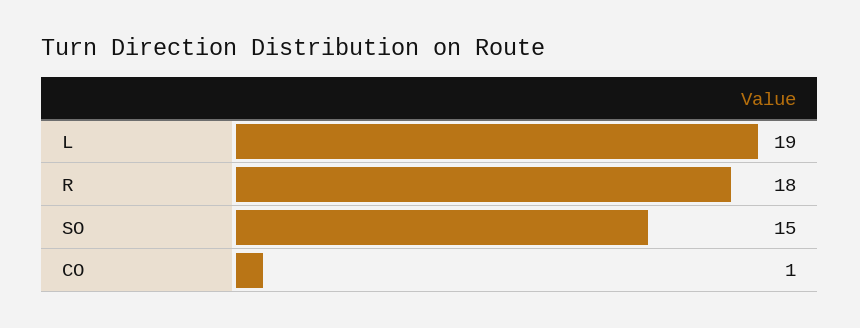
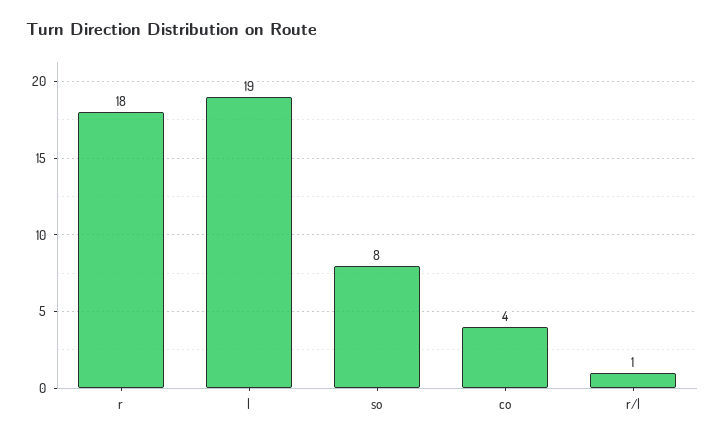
SO: 15 -> 8
CO: 1 -> 4
r/l: none -> 1

